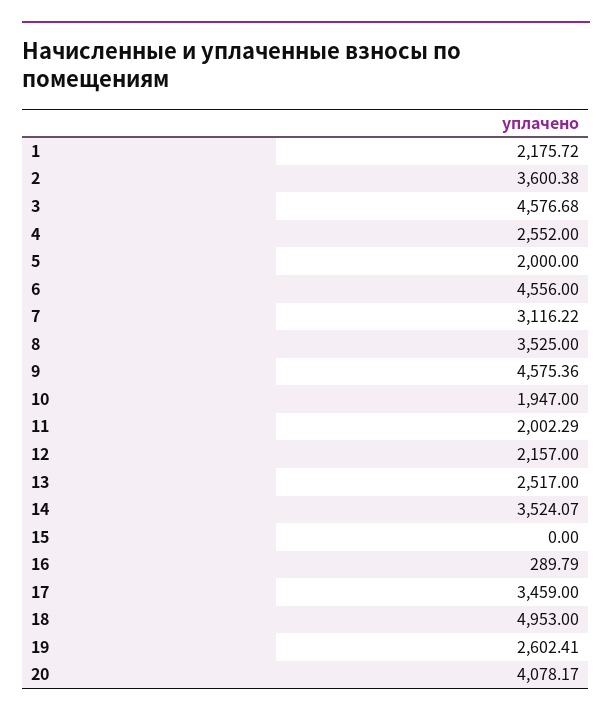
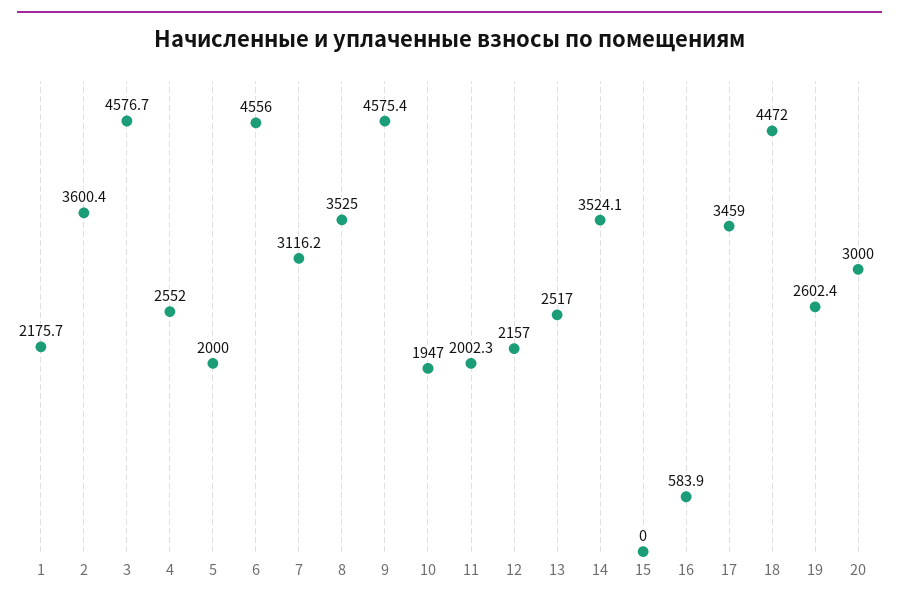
16: 289.79 -> 583.9
18: 4953 -> 4472
20: 4078.17 -> 3000

